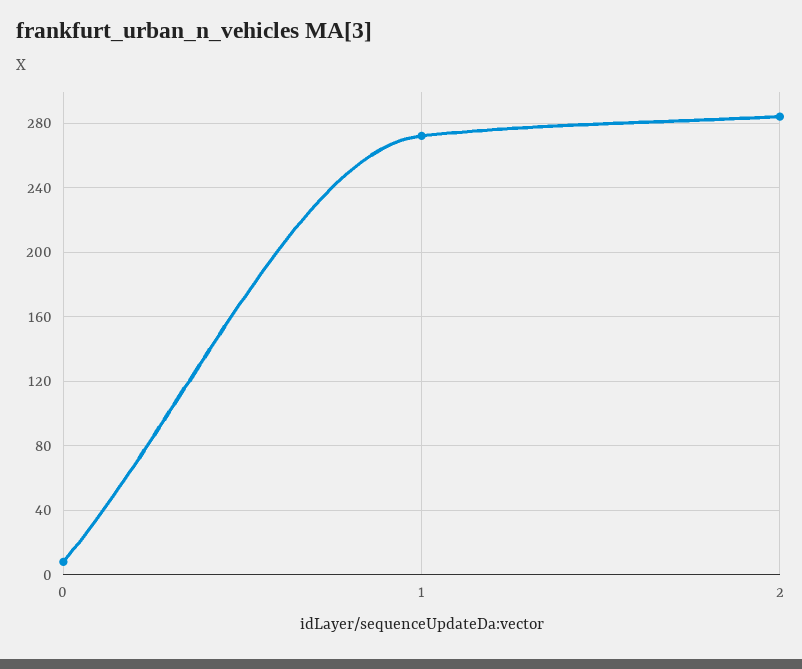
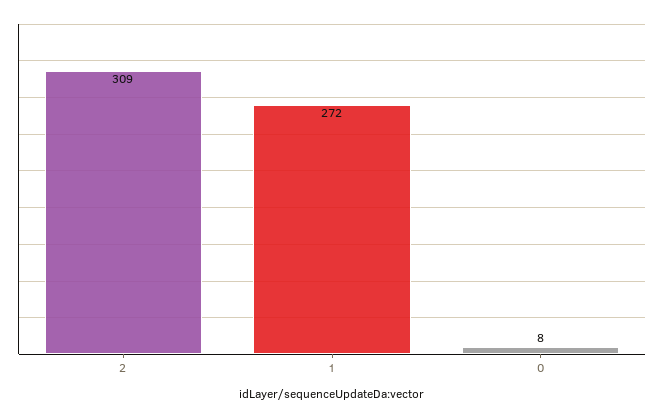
2: 285 -> 309

